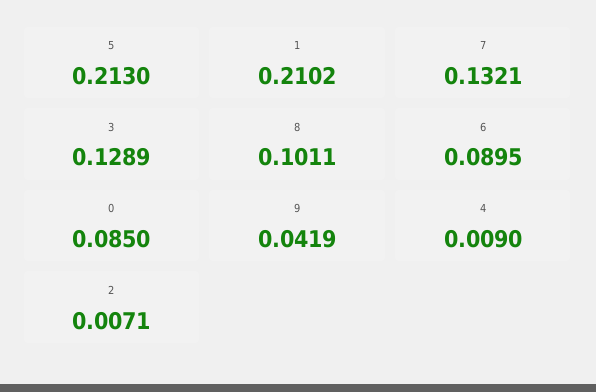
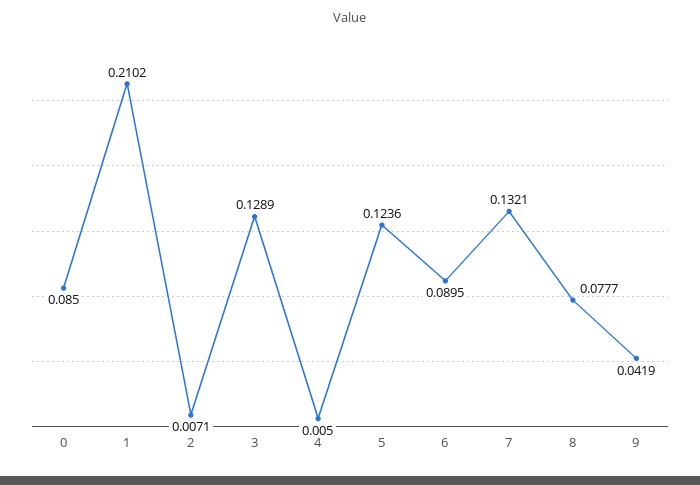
5: 0.213 -> 0.1236
8: 0.1011 -> 0.0777
4: 0.009 -> 0.005

